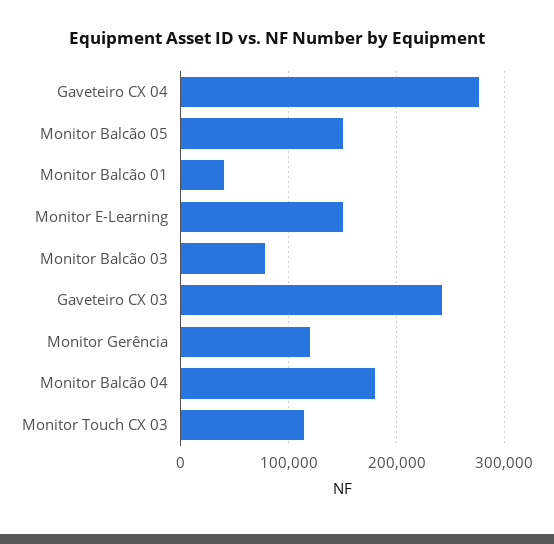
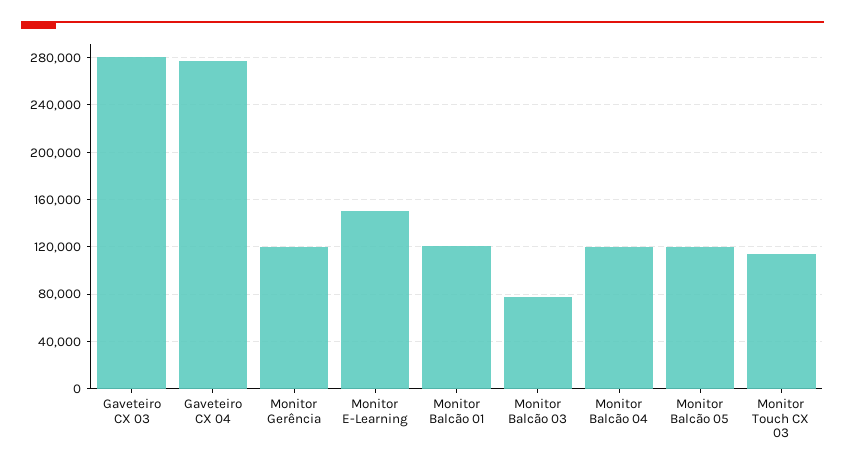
Monitor Balcão 05: 150000 -> 120000
Monitor Balcão 01: 40000 -> 120000
Gaveteiro CX 03: 240000 -> 280000
Monitor Balcão 04: 180000 -> 120000

